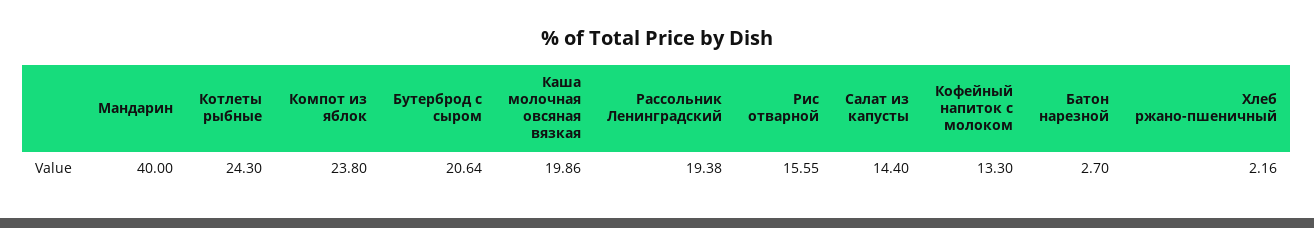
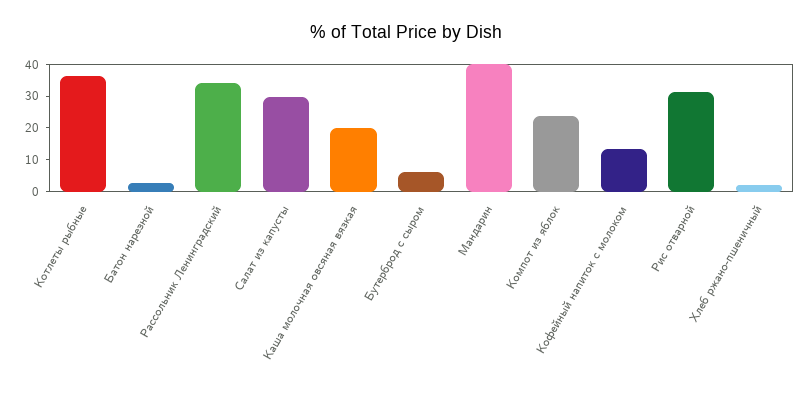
Котлеты рыбные: 24.3 -> 35
Бутерброд с сыром: 20.64 -> 5
Рассольник Ленинградский: 19.38 -> 35
Рис отварной: 15.55 -> 30
Салат из капусты: 14.4 -> 30

